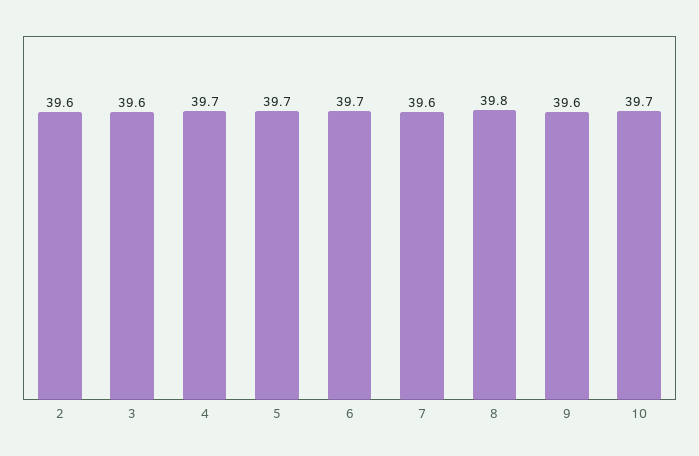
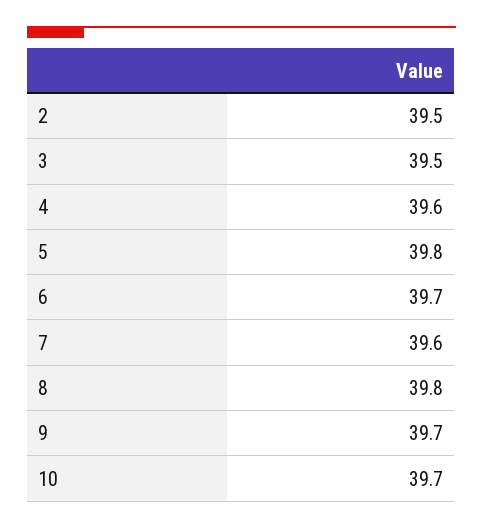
2: 39.6 -> 39.5
3: 39.6 -> 39.5
4: 39.7 -> 39.6
5: 39.7 -> 39.8
9: 39.6 -> 39.7

